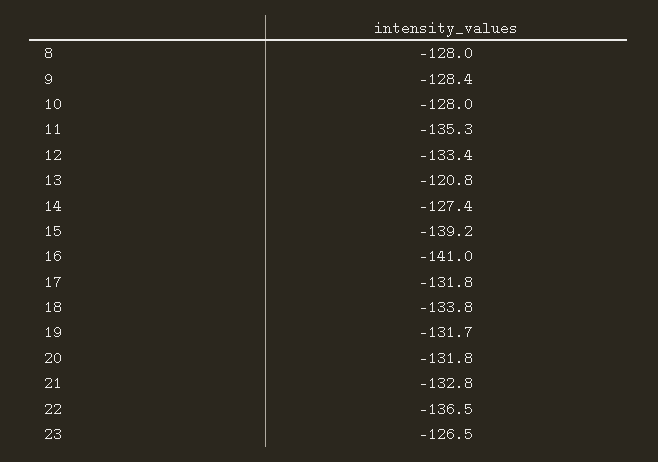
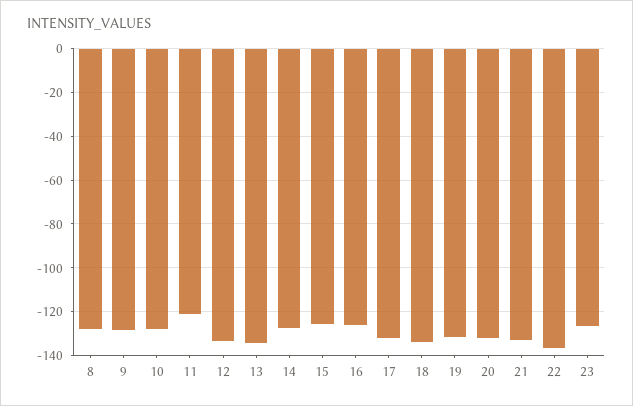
11: -135.3 -> -120
13: -120.8 -> -135
15: -139.2 -> -125
16: -141 -> -125

